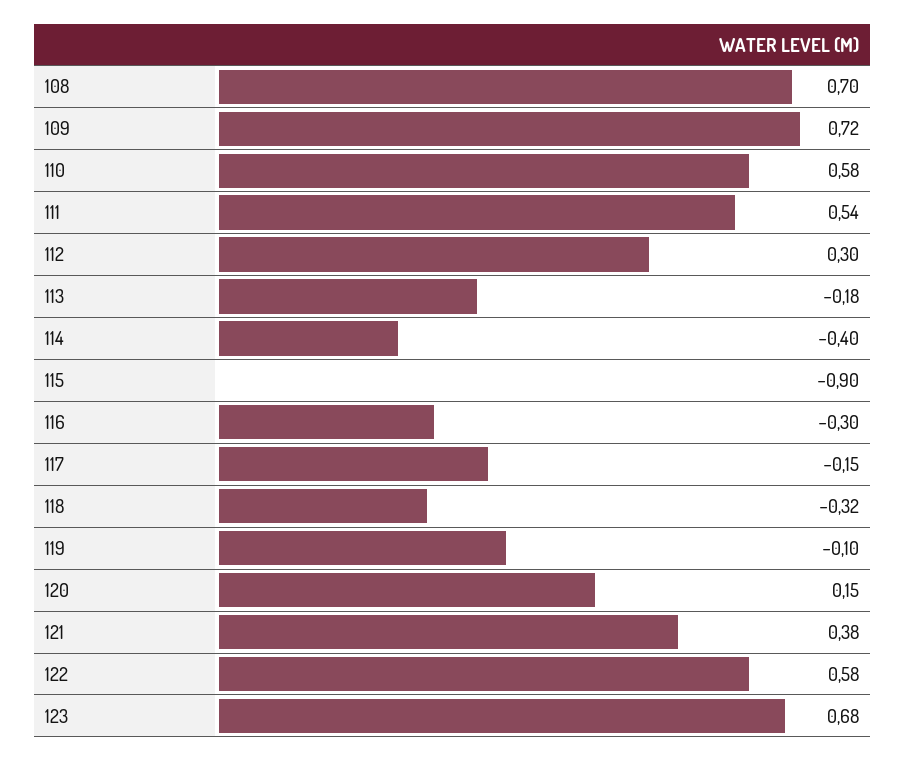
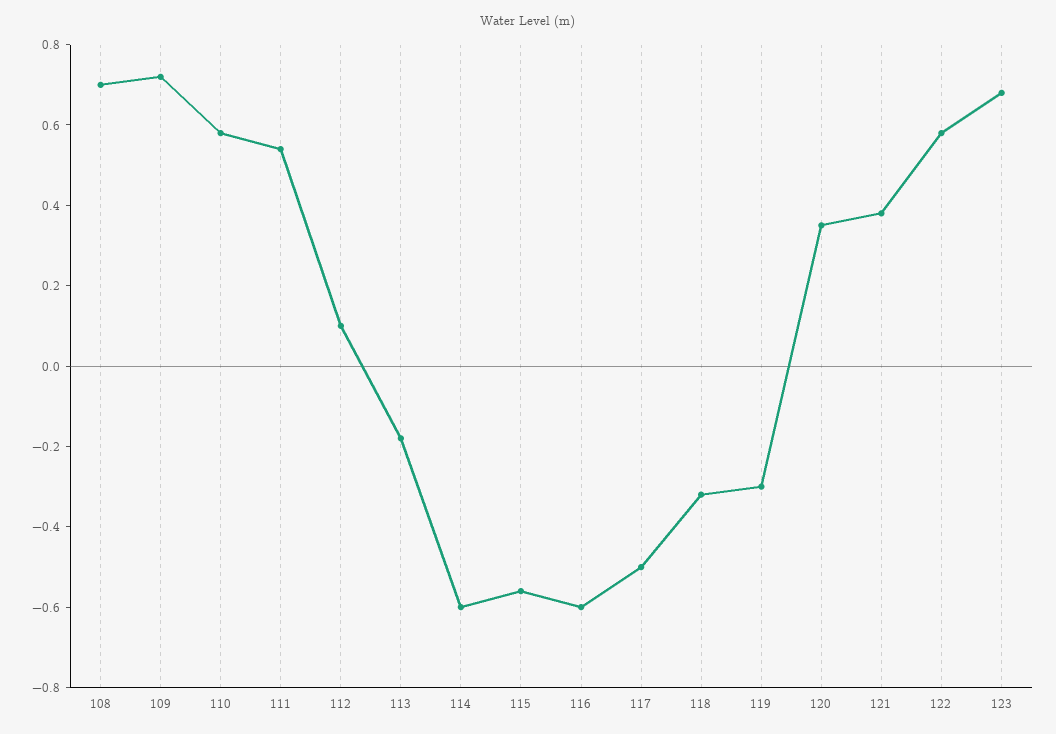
112: 0.3 -> 0.1
114: -0.4 -> -0.6
115: -0.9 -> -0.55
116: -0.3 -> -0.6
117: -0.15 -> -0.5
119: -0.1 -> -0.3
120: 0.15 -> 0.35

